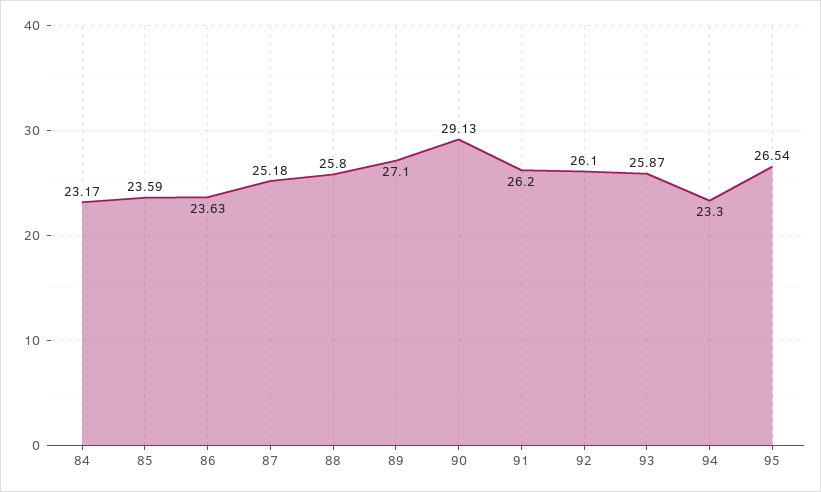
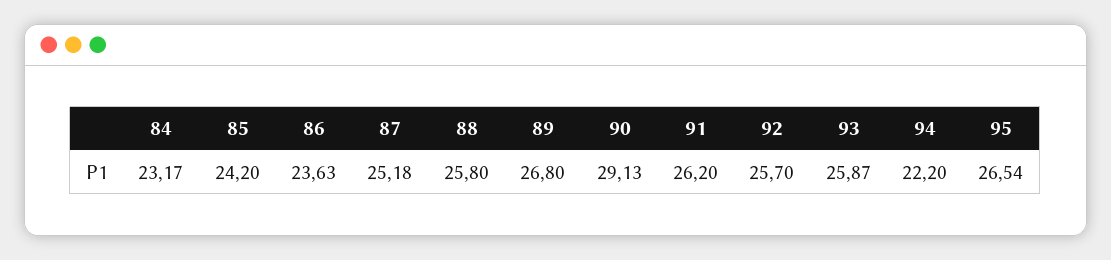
85: 23.59 -> 24.2
89: 27.1 -> 26.8
92: 26.1 -> 25.7
94: 23.3 -> 22.2

